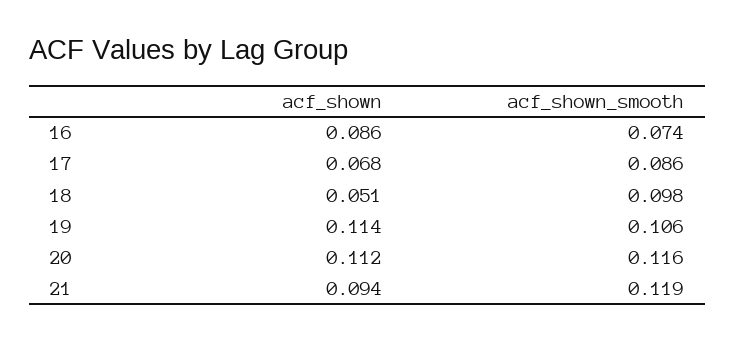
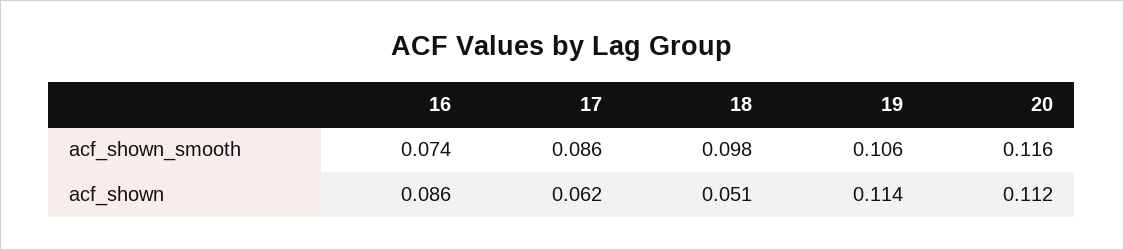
acf_shown, 17: 0.068 -> 0.062
acf_shown, 21: 0.094 -> none
acf_shown_smooth, 21: 0.119 -> none

